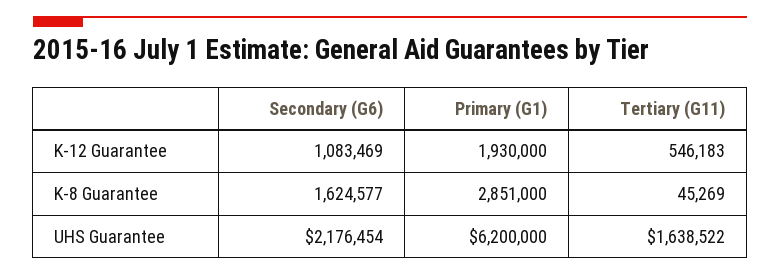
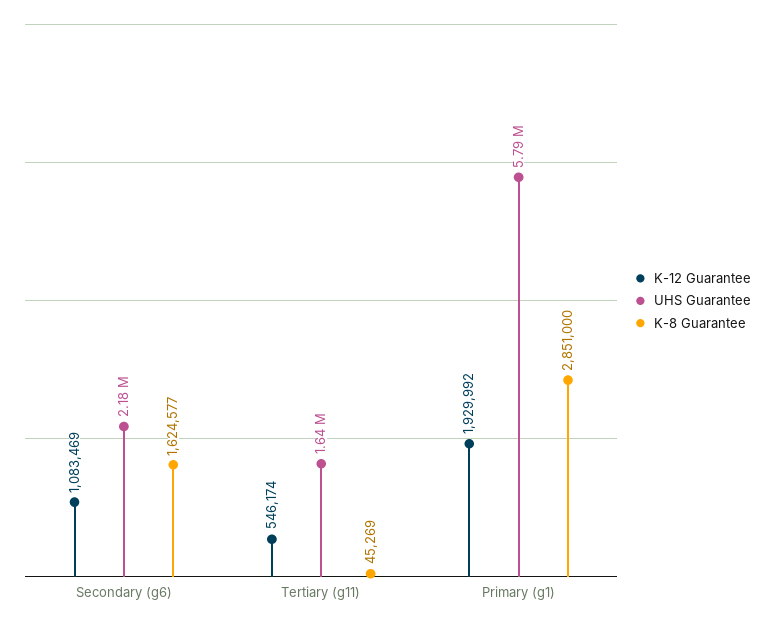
K-12 Guarantee, Primary (G1): 1930000 -> 1929992
K-12 Guarantee, Tertiary (G11): 546183 -> 546174
UHS Guarantee, Primary (G1): 6200000 -> 5790000

